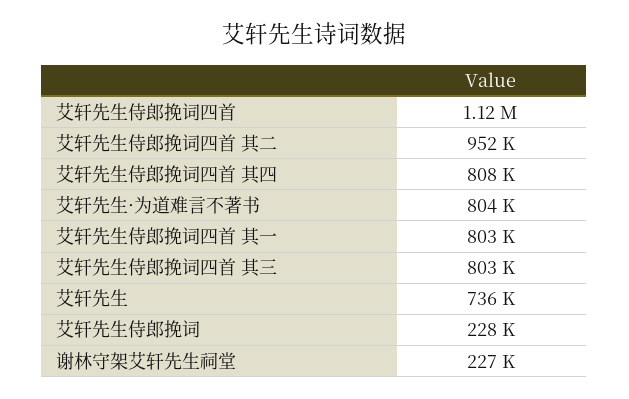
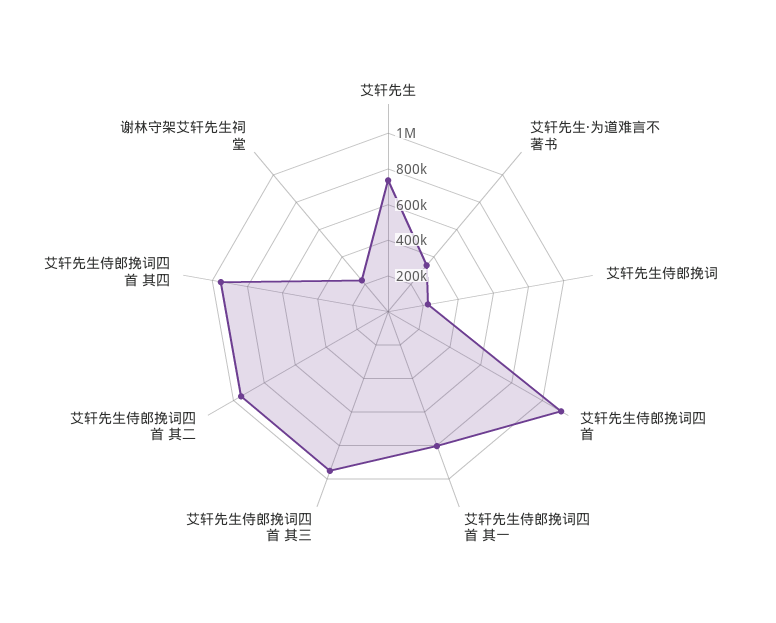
艾轩先生侍郎挽词四首 其四: 808000 -> 950000
艾轩先生·为道难言不著书: 804000 -> 350000
艾轩先生侍郎挽词四首 其三: 803000 -> 950000

